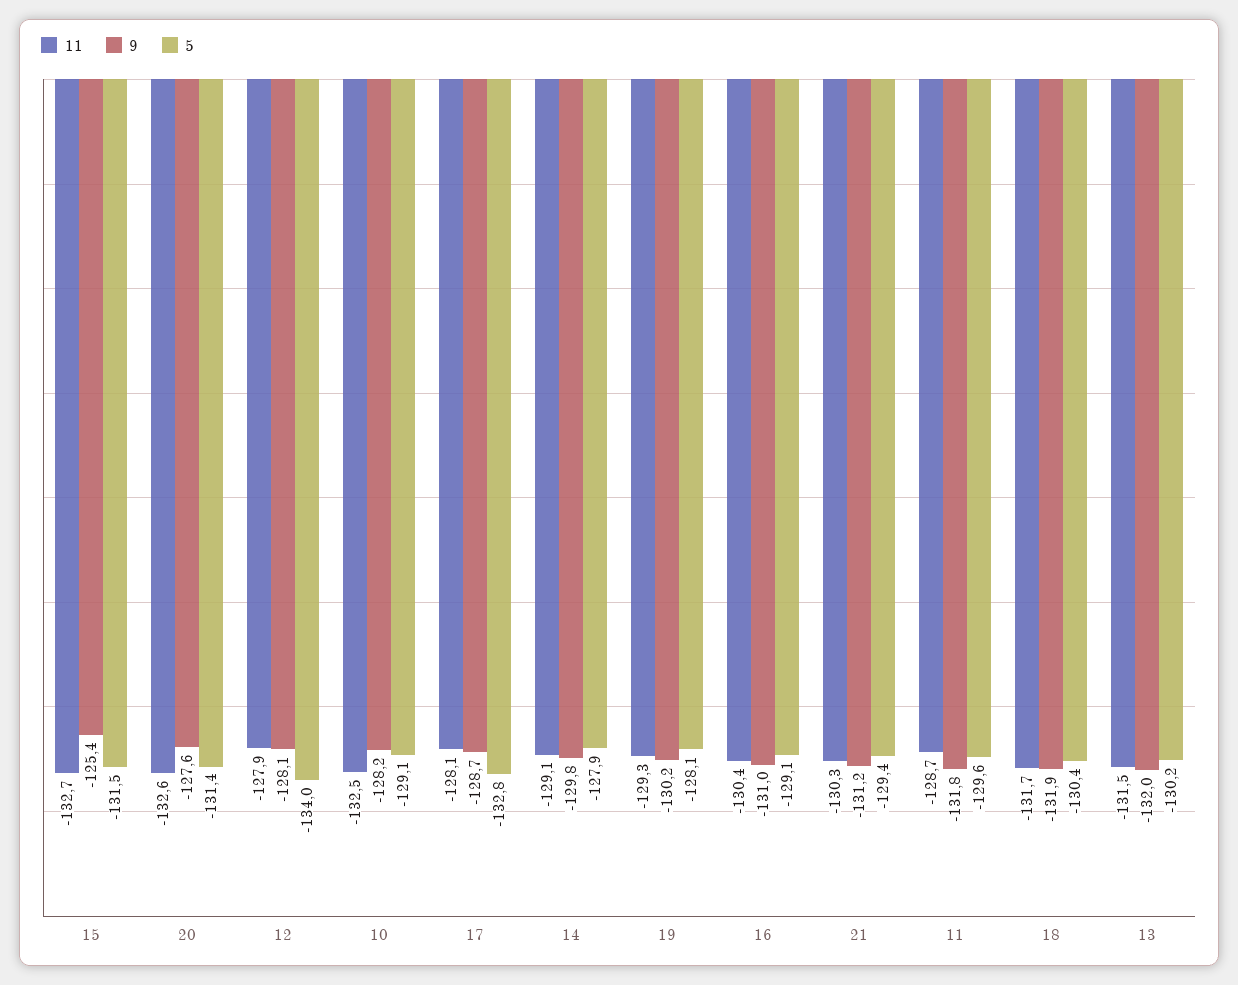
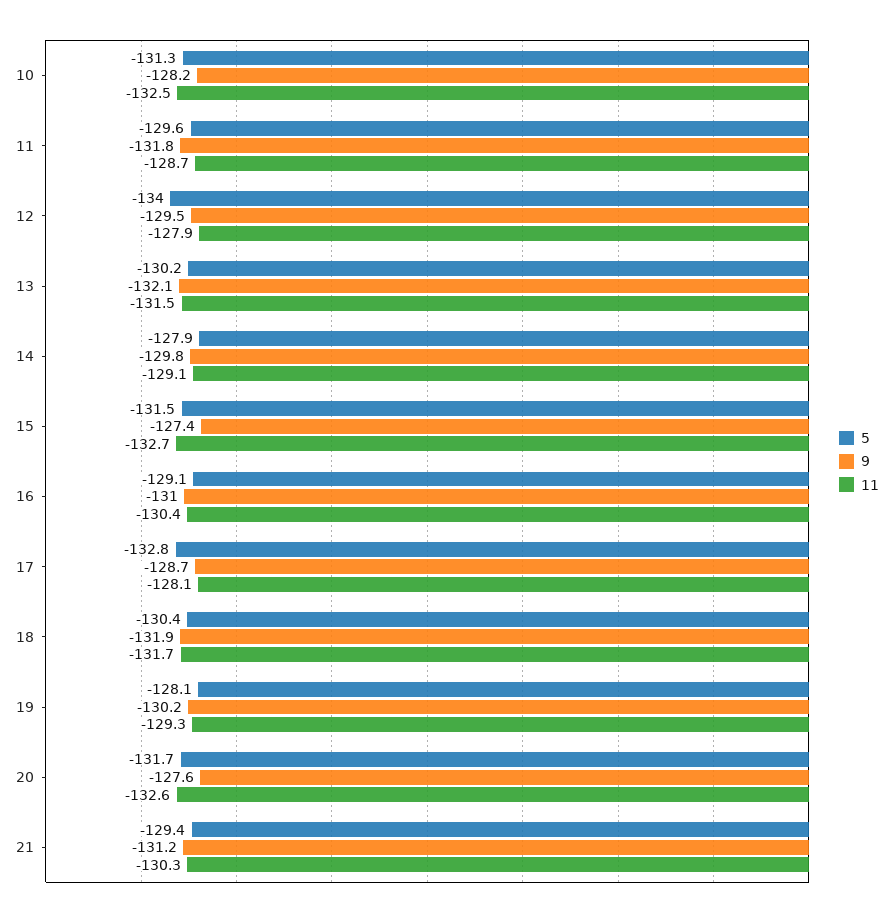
9, 15: -125.4 -> -127.4
5, 20: -131.4 -> -131.7
9, 12: -128.1 -> -129.5
5, 10: -129.1 -> -131.3
9, 13: -132 -> -132.1

